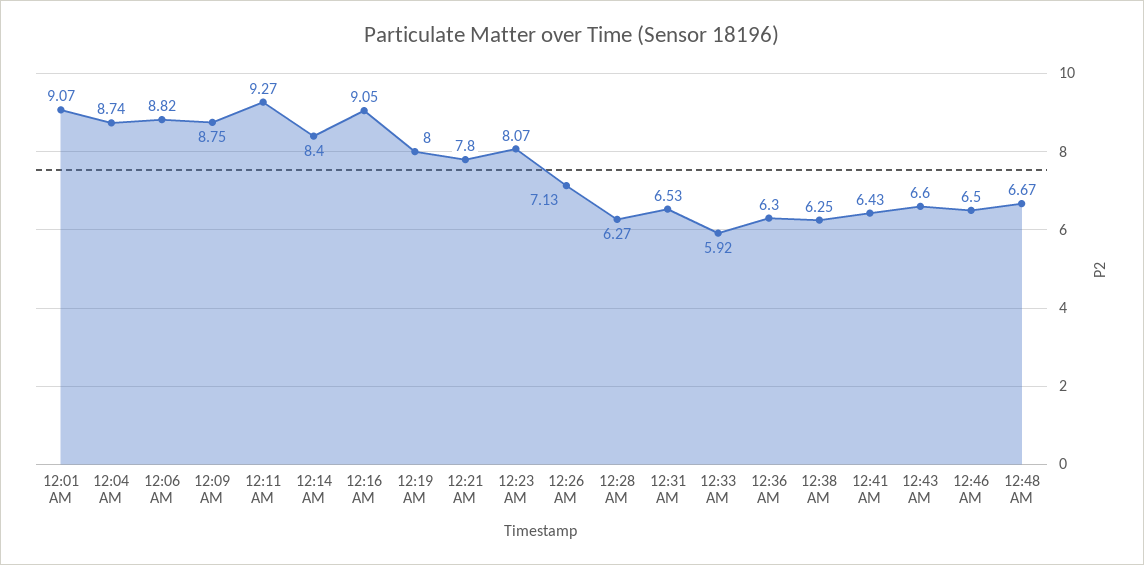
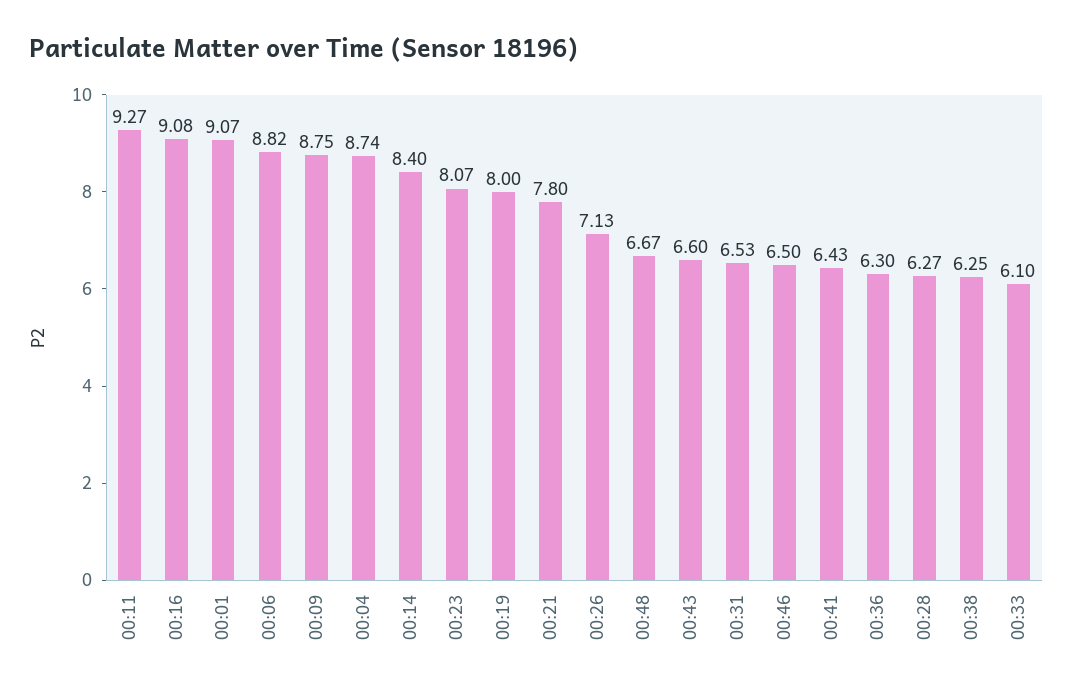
12:16 AM: 9.05 -> 9.08
12:33 AM: 5.92 -> 6.1

